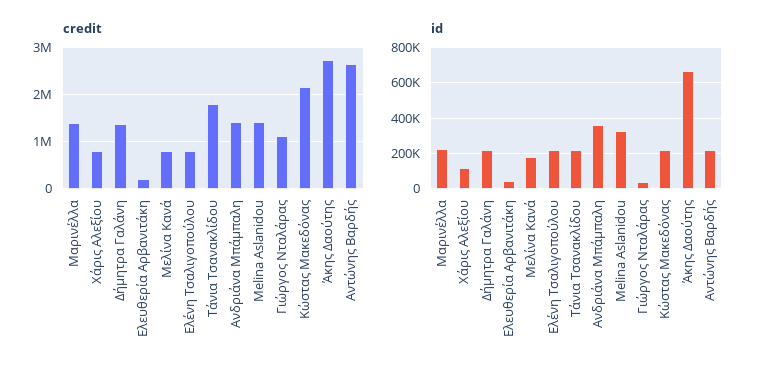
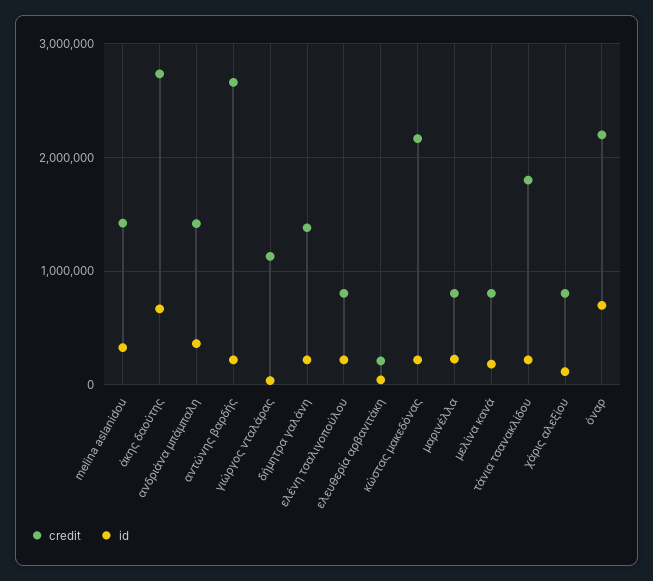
credit, Μαρινέλλα: 1400000 -> 800000
credit, όναρ: none -> 2200000
id, όναρ: none -> 700000

